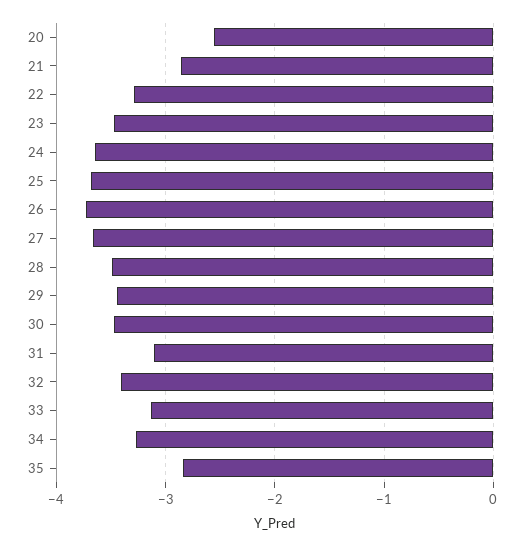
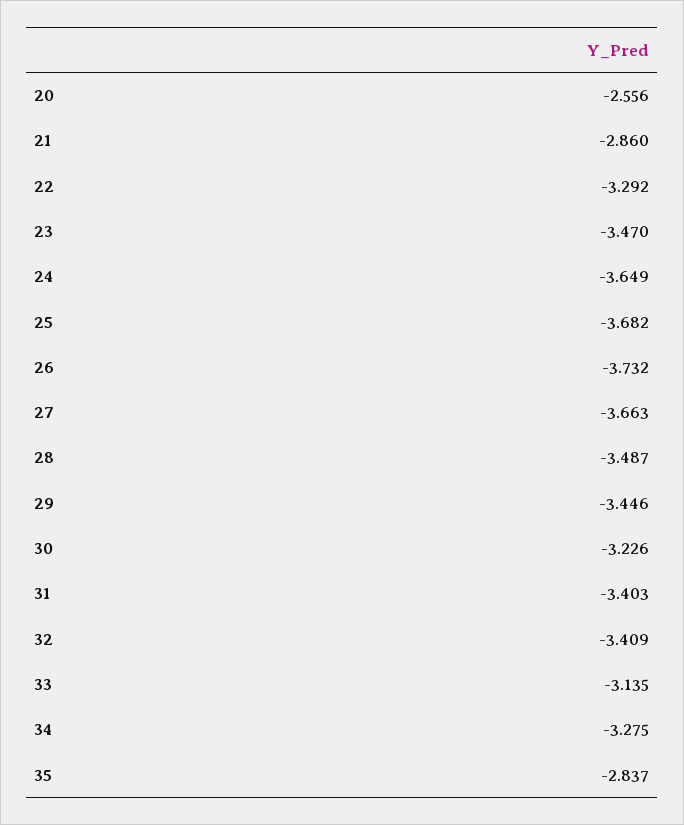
30: -3.5 -> -3.226
31: -3.1 -> -3.403

